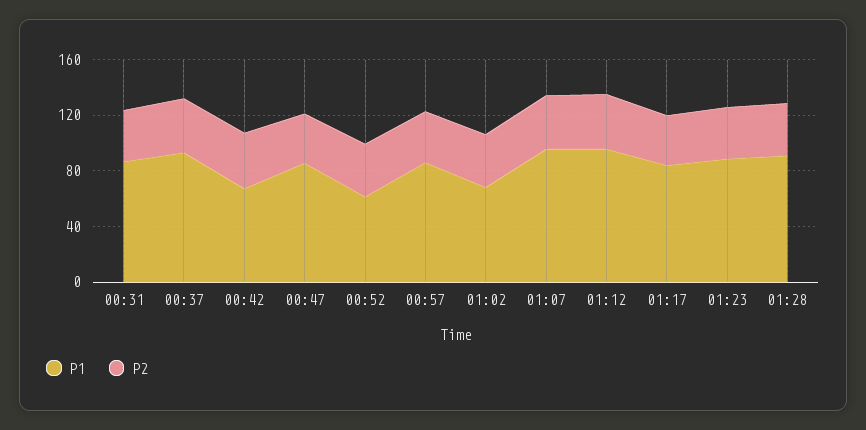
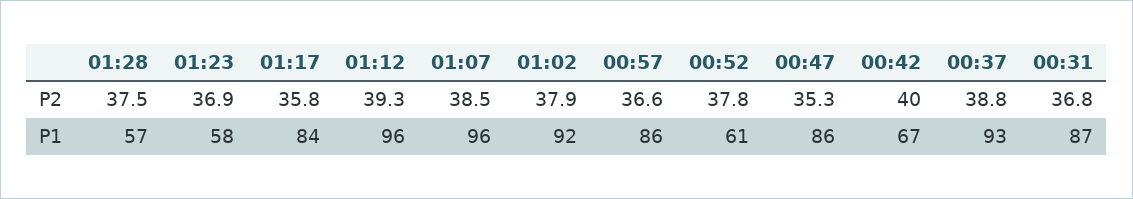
P1, 01:02: 70 -> 92
P1, 01:23: 90 -> 58
P1, 01:28: 90 -> 57

